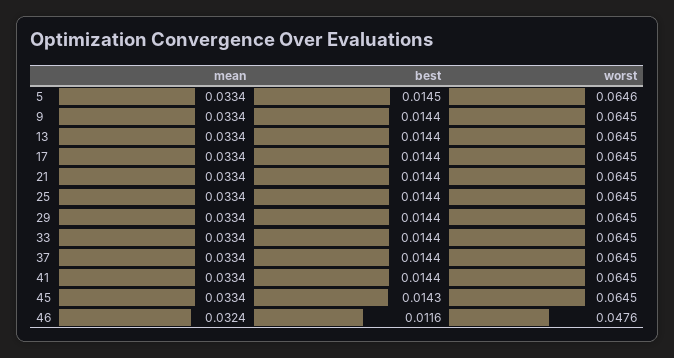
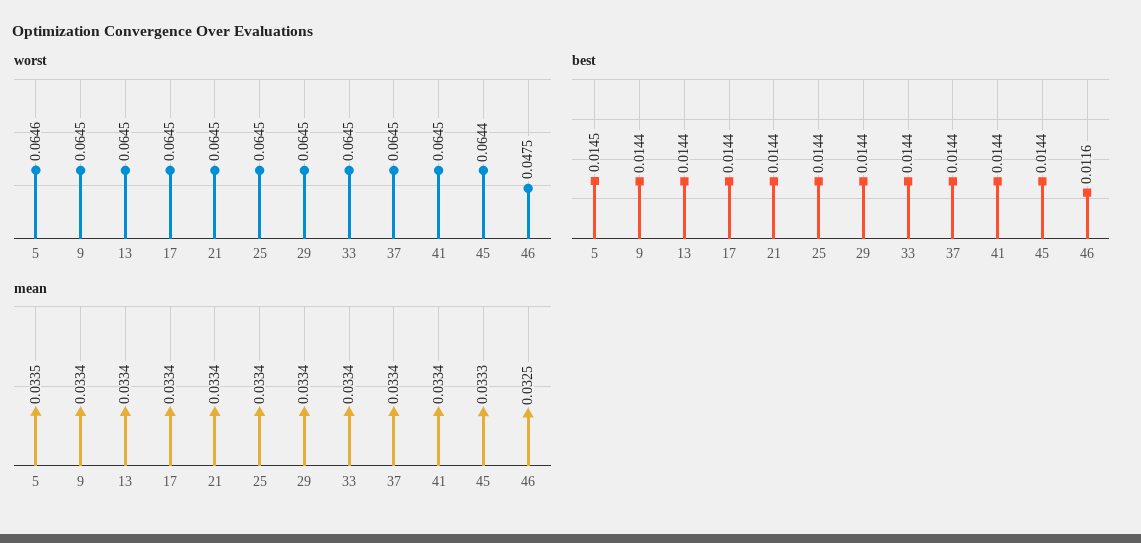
mean, 5: 0.0334 -> 0.0335
mean, 45: 0.0334 -> 0.0333
best, 45: 0.0143 -> 0.0144
worst, 45: 0.0645 -> 0.0644
mean, 46: 0.0324 -> 0.0325
worst, 46: 0.0476 -> 0.0475

